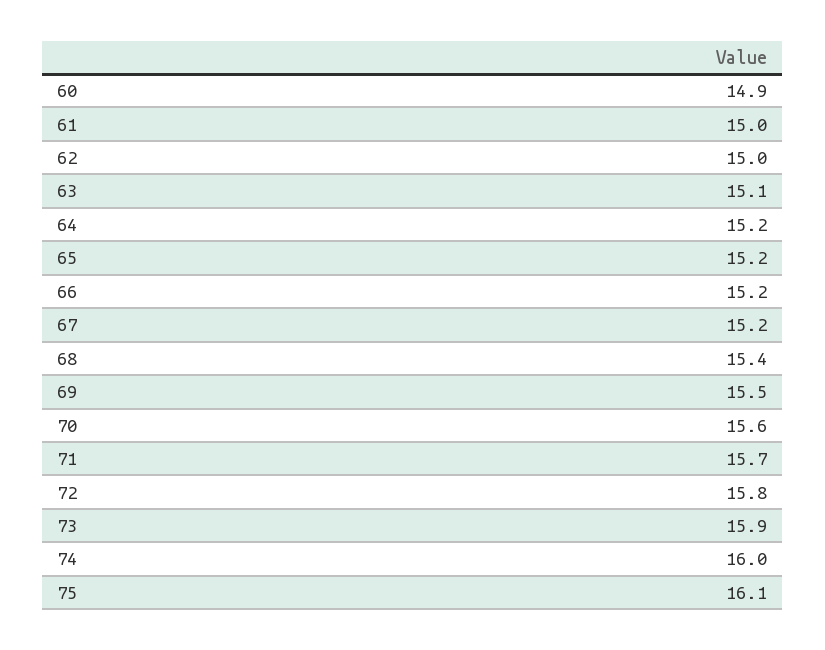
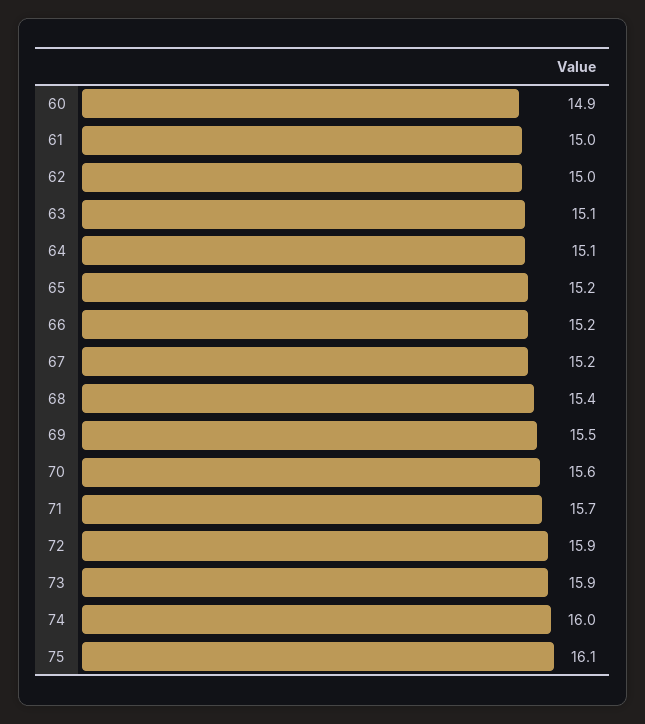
64: 15.2 -> 15.1
72: 15.8 -> 15.9

